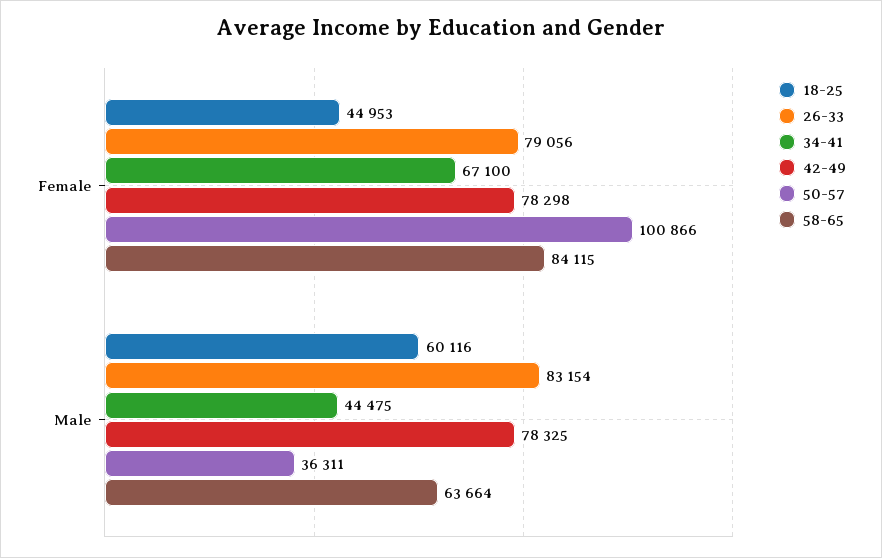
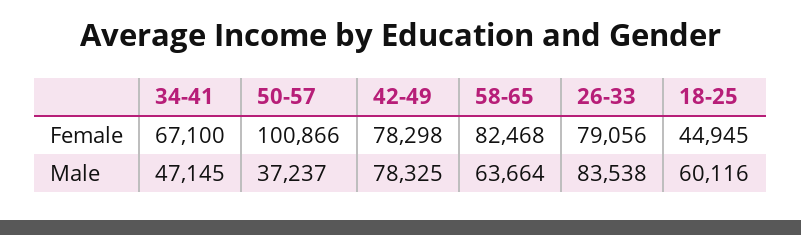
18-25, Female: 44953 -> 44945
58-65, Female: 84115 -> 82468
26-33, Male: 83154 -> 83538
34-41, Male: 44475 -> 47145
50-57, Male: 36311 -> 37237

